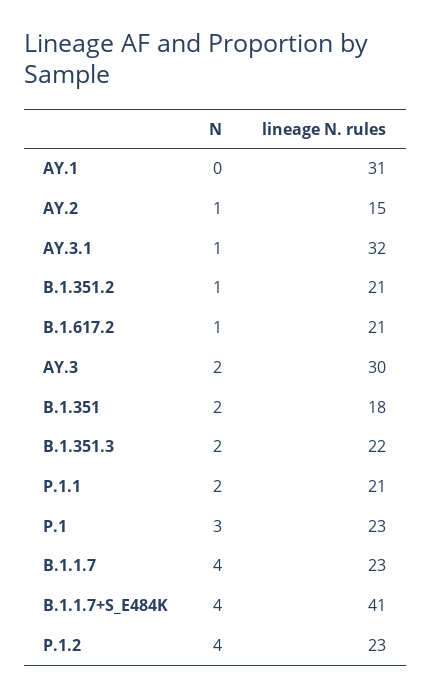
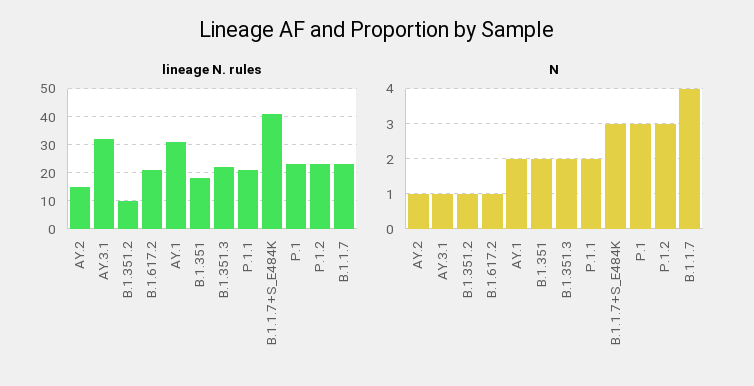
N, AY.1: 0 -> 2
lineage N. rules, B.1.351.2: 21 -> 10
N, AY.3: 2 -> none
lineage N. rules, AY.3: 30 -> none
N, B.1.1.7+S_E484K: 4 -> 3
N, P.1.2: 4 -> 3

